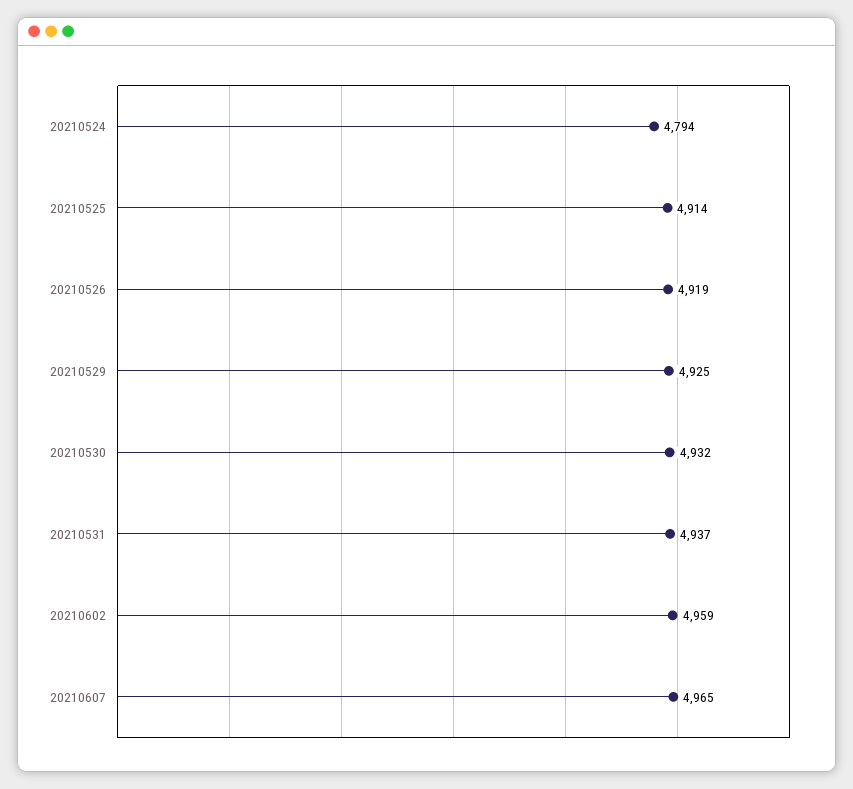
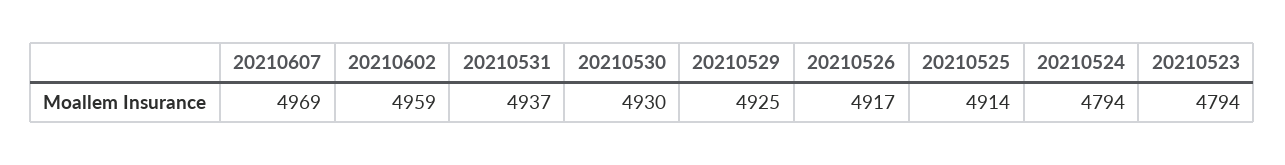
20210526: 4919 -> 4917
20210530: 4932 -> 4930
20210607: 4965 -> 4969
20210523: none -> 4794

